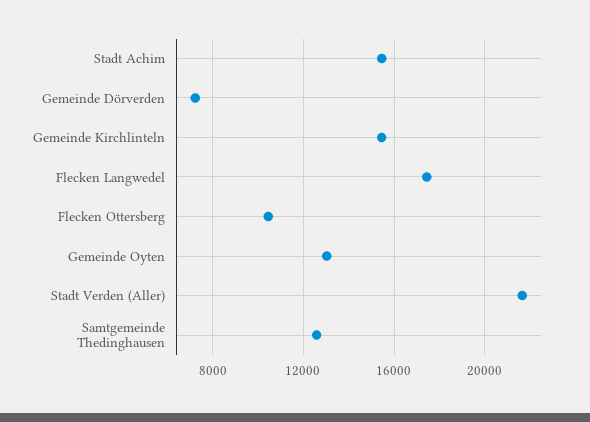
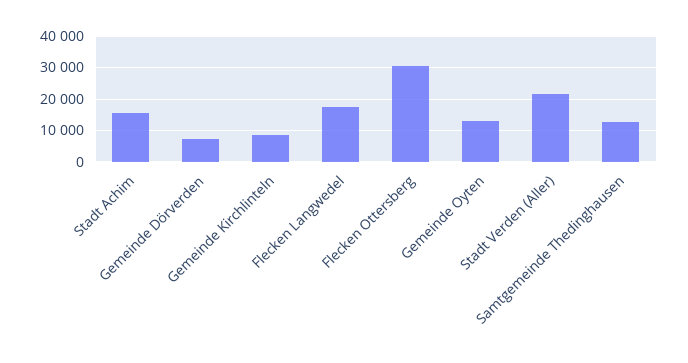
Gemeinde Kirchlinteln: 15500 -> 8000
Flecken Ottersberg: 10500 -> 30000

